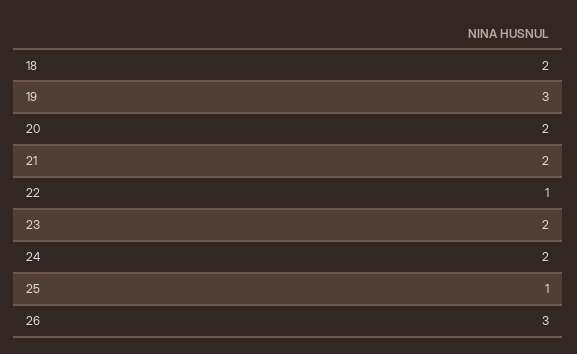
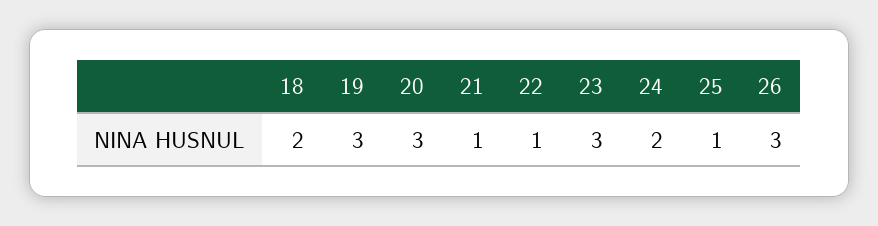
20: 2 -> 3
21: 2 -> 1
23: 2 -> 3

